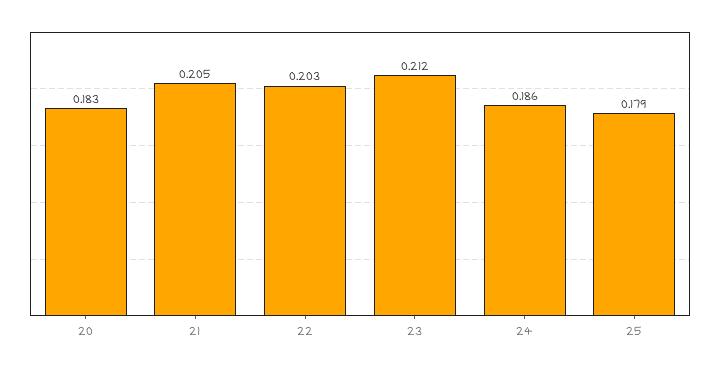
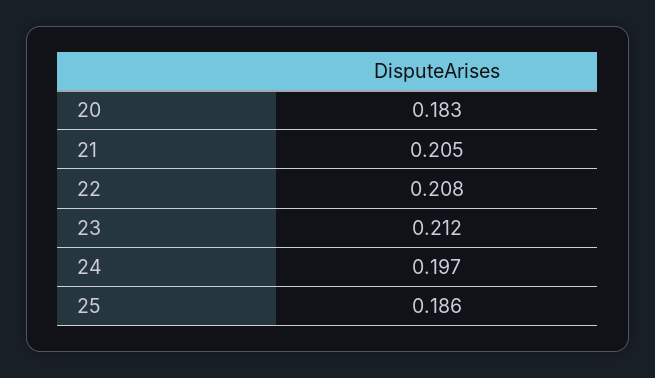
22: 0.203 -> 0.208
24: 0.186 -> 0.197
25: 0.179 -> 0.186

